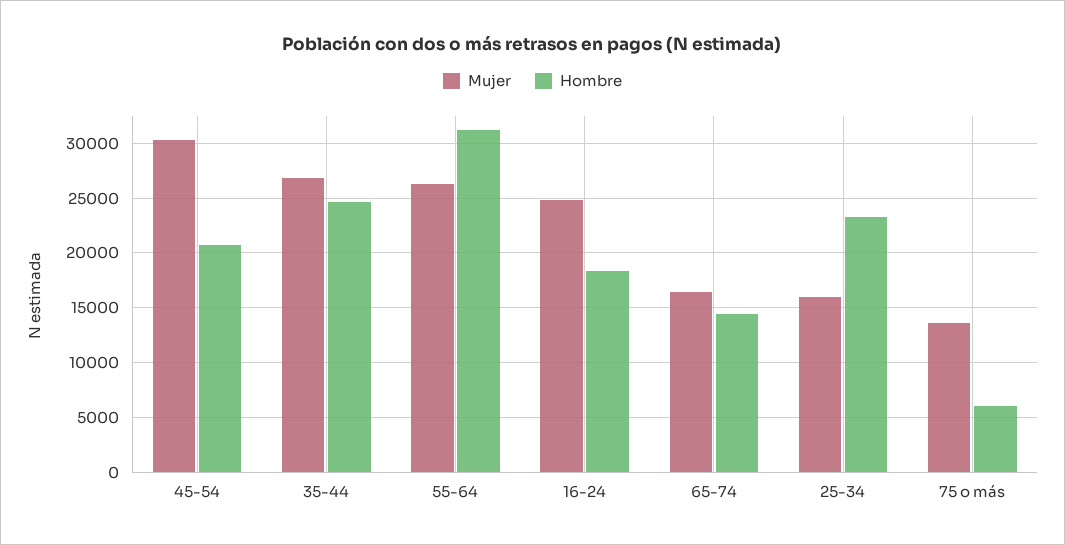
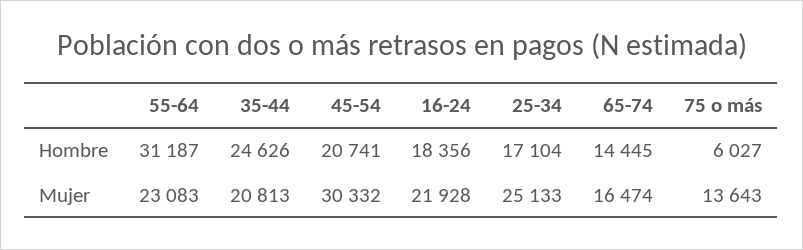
Mujer, 35-44: 27000 -> 20813
Mujer, 55-64: 26000 -> 23083
Mujer, 16-24: 25000 -> 21928
Mujer, 25-34: 16000 -> 25133
Hombre, 25-34: 23000 -> 17104

